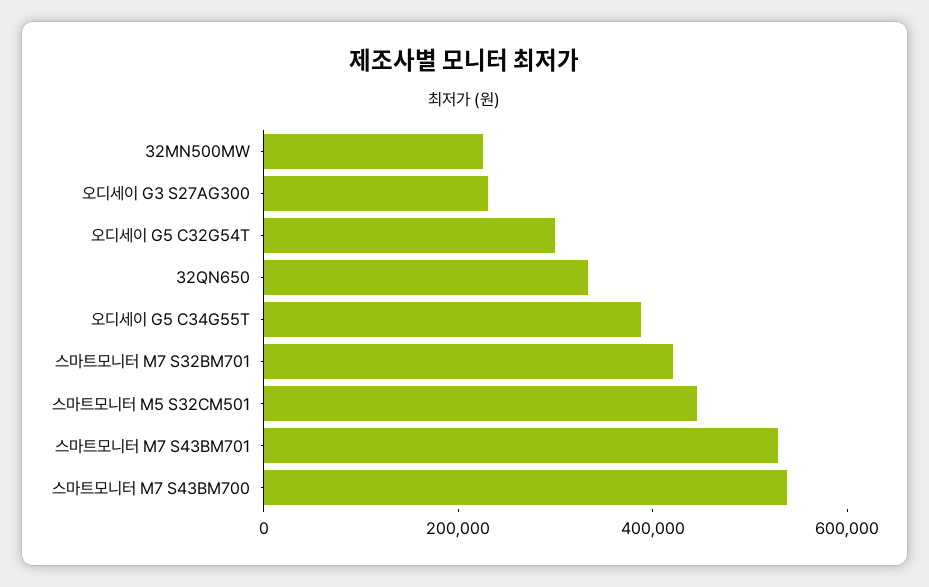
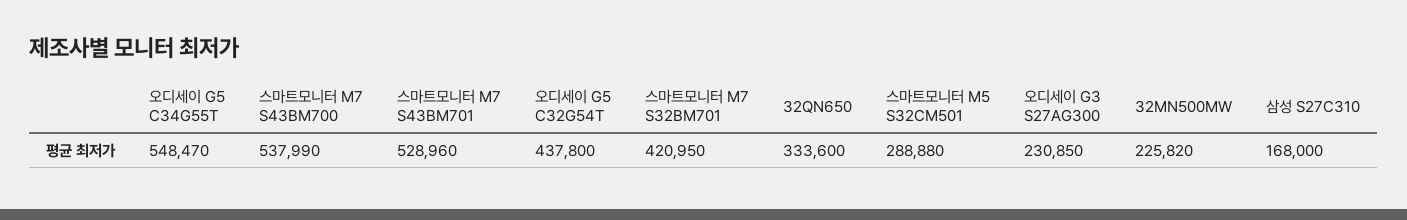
오디세이 G5 C32G54T: 300000 -> 437800
오디세이 G5 C34G55T: 400000 -> 548470
스마트모니터 M5 S32CM501: 450000 -> 288880
삼성 S27C310: none -> 168000

